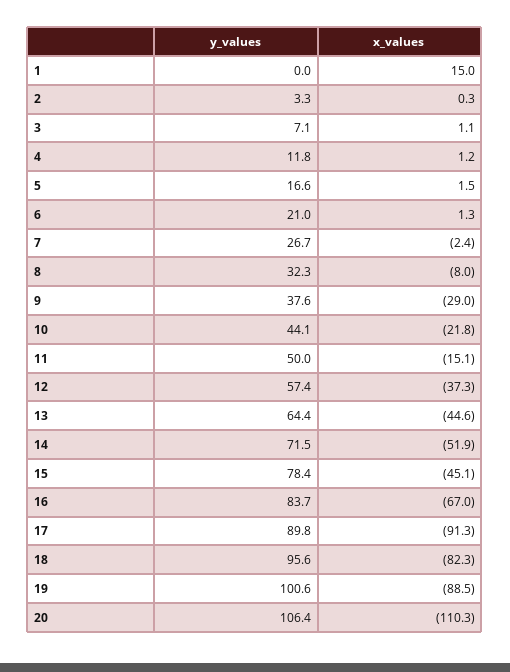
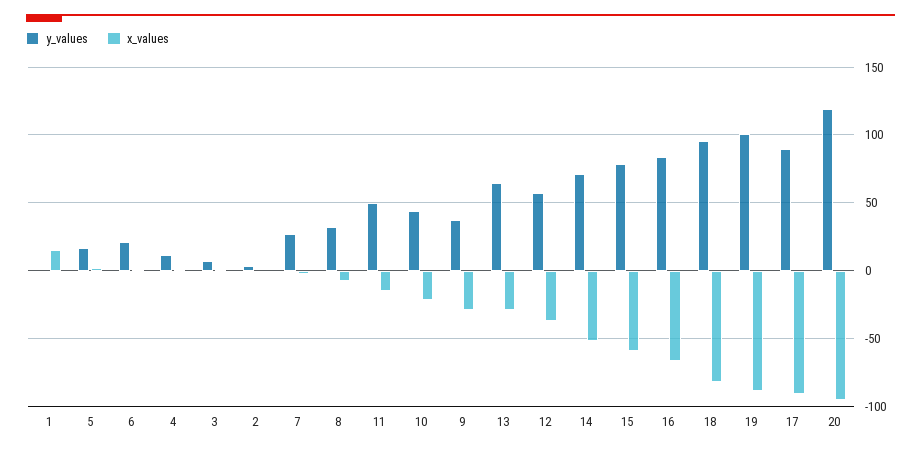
x_values, 13: -44.6 -> -30
x_values, 15: -45.1 -> -60
y_values, 20: 106.4 -> 120
x_values, 20: -110.3 -> -95

